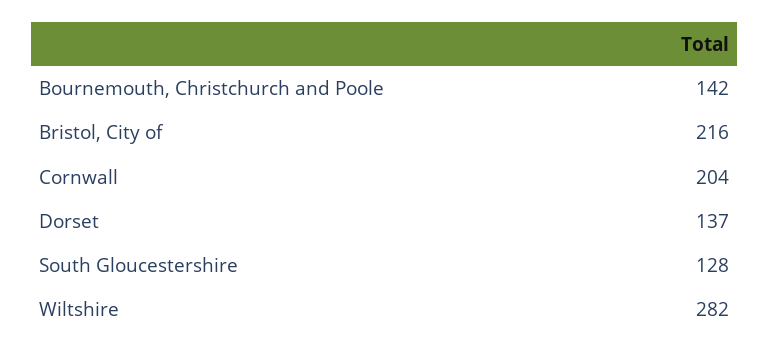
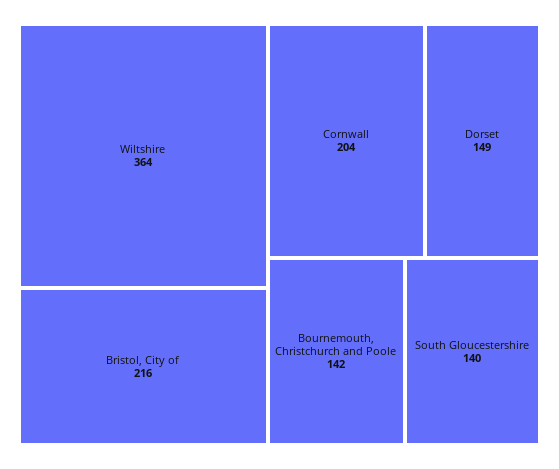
Dorset: 137 -> 149
South Gloucestershire: 128 -> 140
Wiltshire: 282 -> 364

